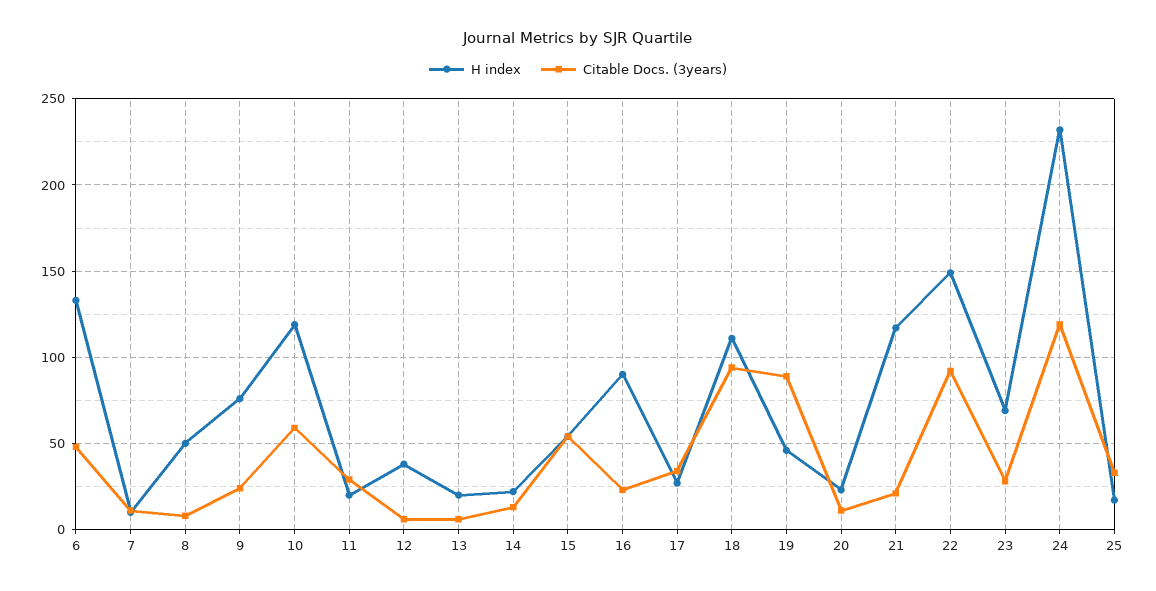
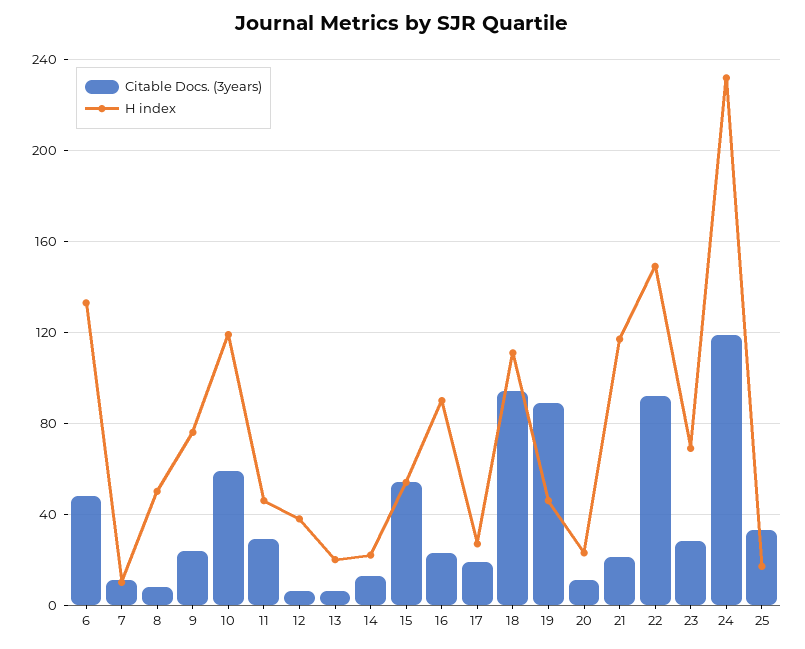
H index, 11: 20 -> 45
Citable Docs. (3years), 17: 35 -> 20

